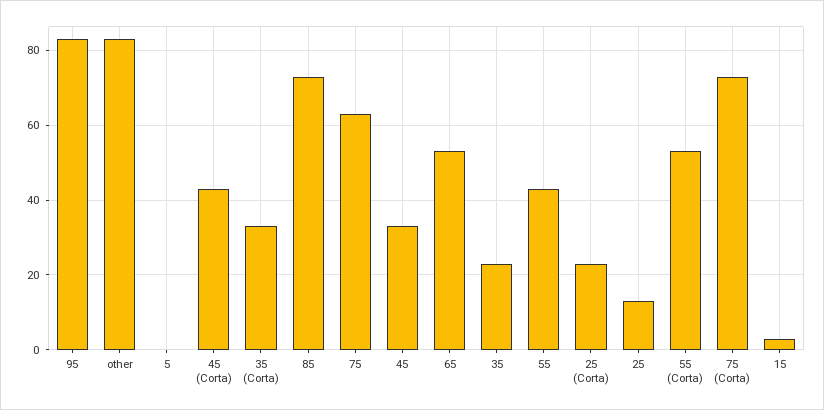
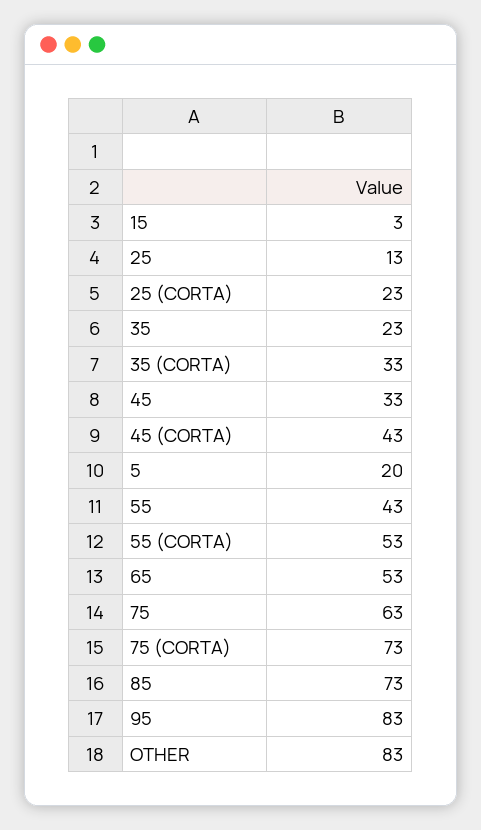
5: 0 -> 20

